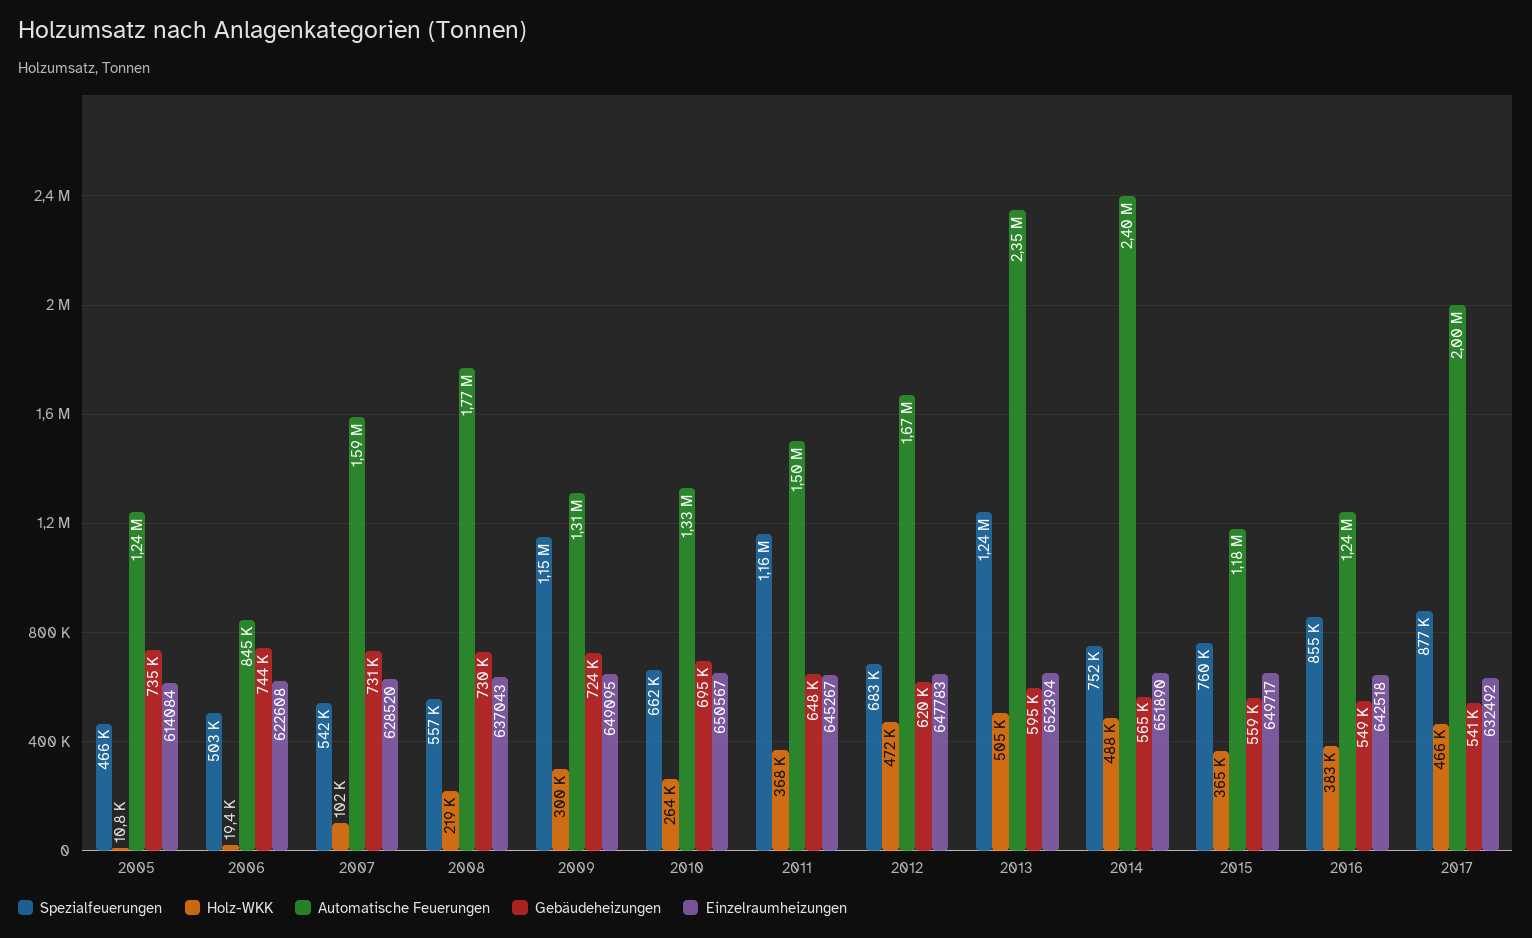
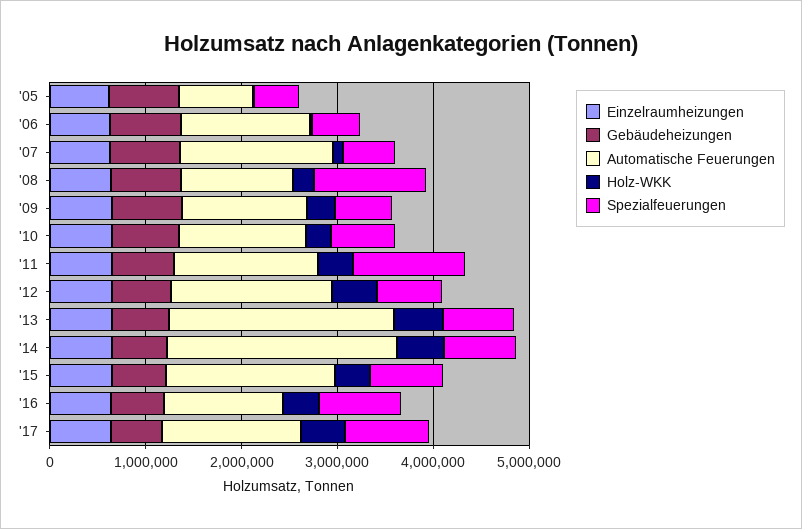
Automatische Feuerungen, 2005: 1240000 -> 800000
Automatische Feuerungen, 2006: 845000 -> 1400000
Spezialfeuerungen, 2008: 557000 -> 1200000
Automatische Feuerungen, 2008: 1770000 -> 1200000
Spezialfeuerungen, 2009: 1150000 -> 600000
Spezialfeuerungen, 2013: 1240000 -> 800000
Automatische Feuerungen, 2015: 1180000 -> 1800000
Automatische Feuerungen, 2017: 2000000 -> 1400000

